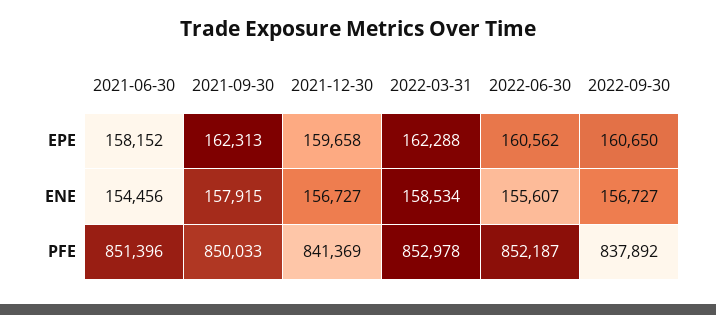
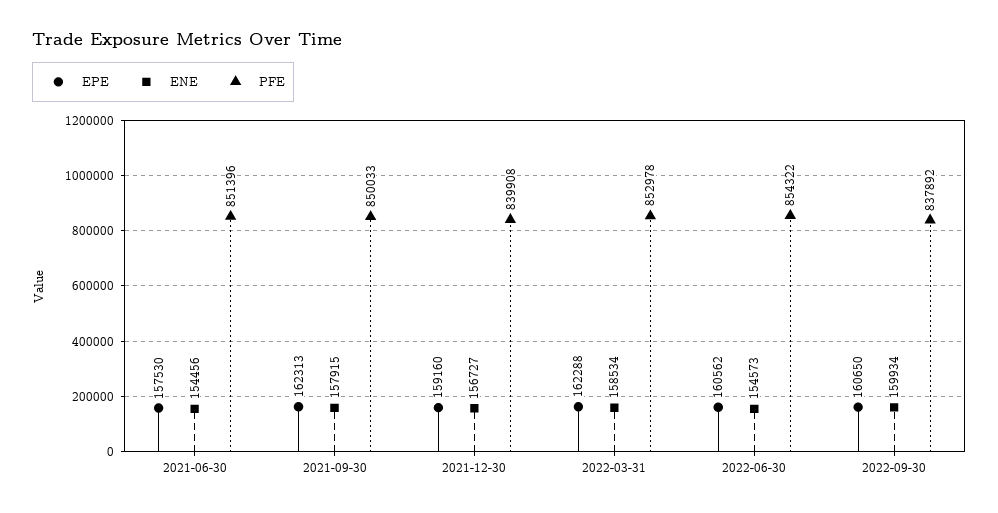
EPE, 2021-06-30: 158152 -> 157530
EPE, 2021-12-30: 159658 -> 159160
ENE, 2022-06-30: 155607 -> 154573
ENE, 2022-09-30: 156727 -> 159934
PFE, 2021-12-30: 841369 -> 839908
PFE, 2022-06-30: 852187 -> 854322

